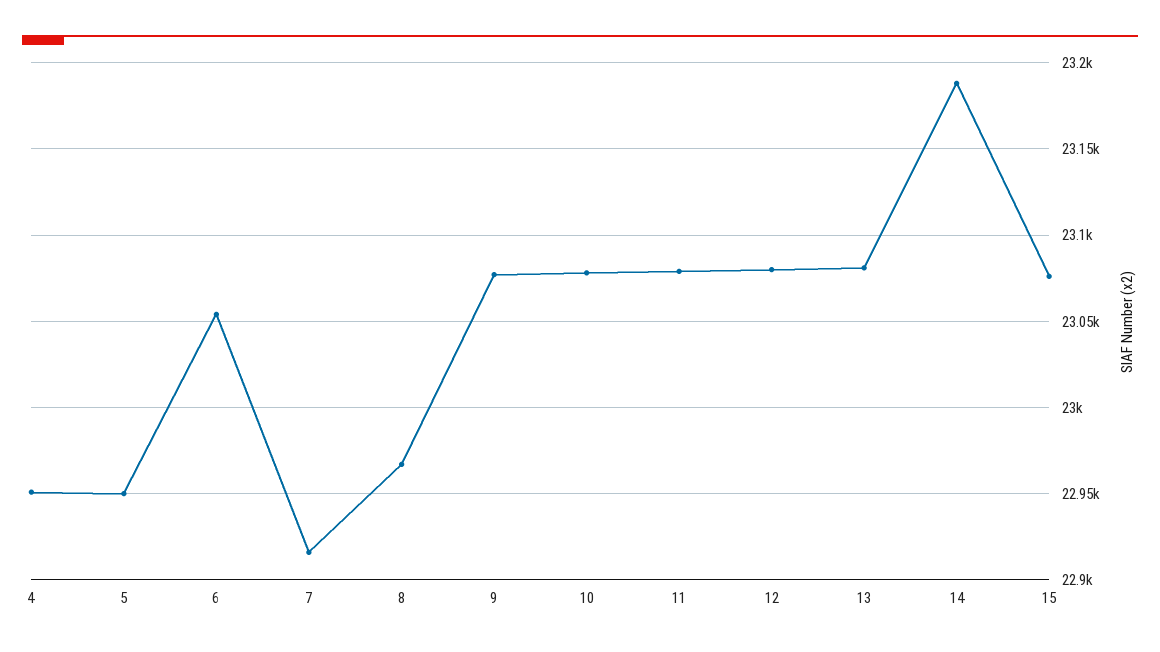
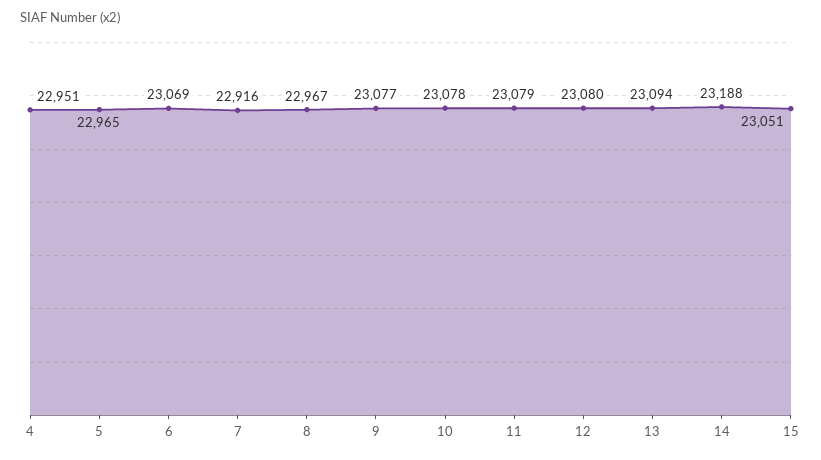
5: 22950 -> 22965
6: 23055 -> 23069
13: 23080 -> 23094
15: 23075 -> 23051

